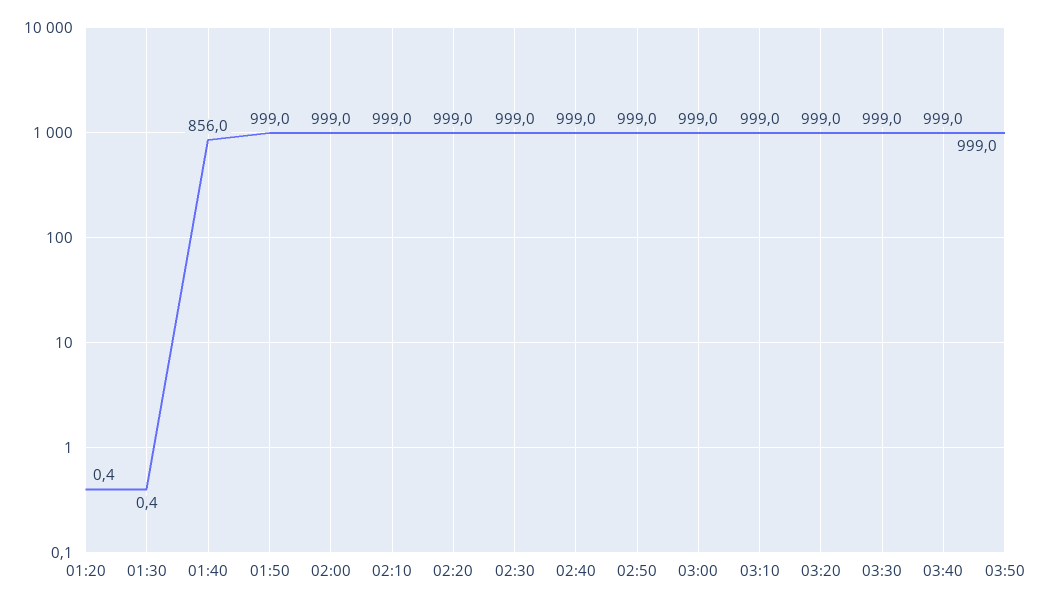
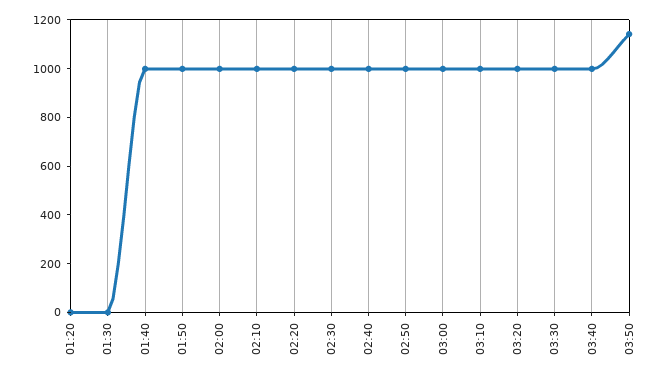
01:40: 856 -> 1000
03:50: 999 -> 1150

